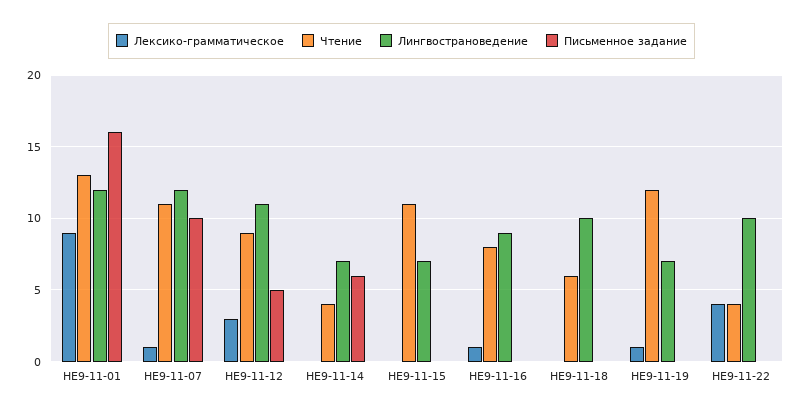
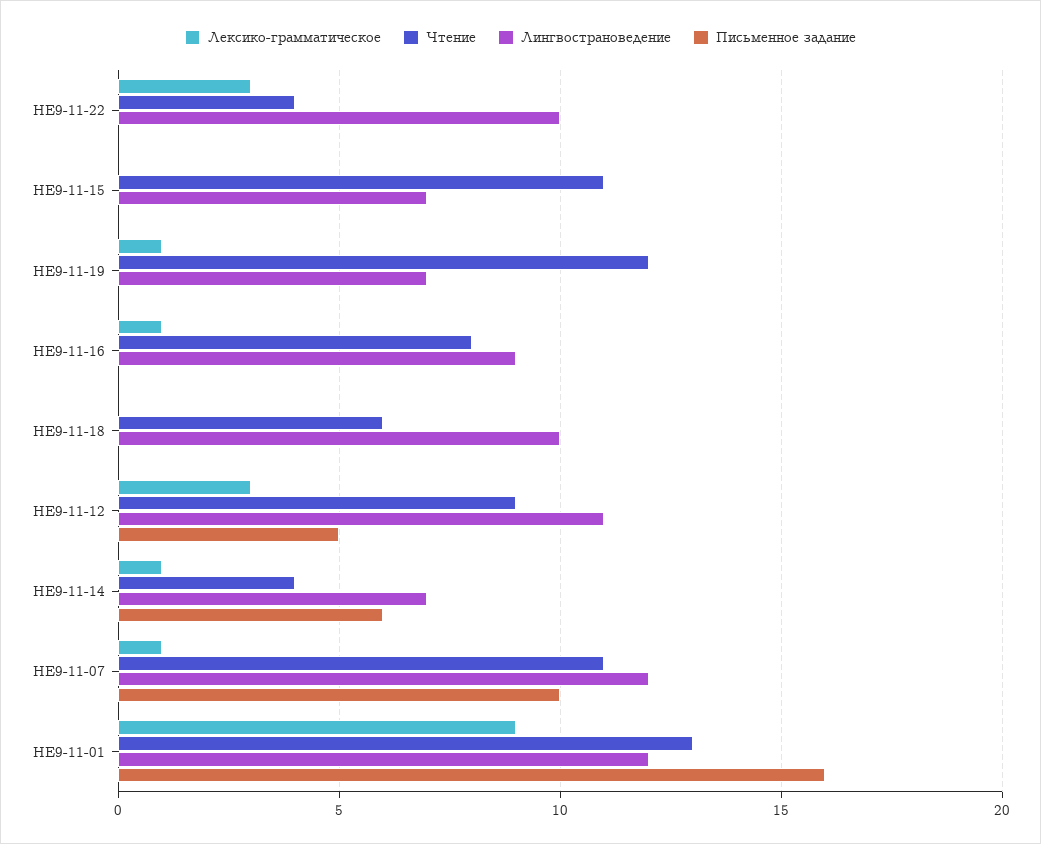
Лексико-грамматическое, НЕ9-11-14: 0 -> 1
Лексико-грамматическое, НЕ9-11-22: 4 -> 3

